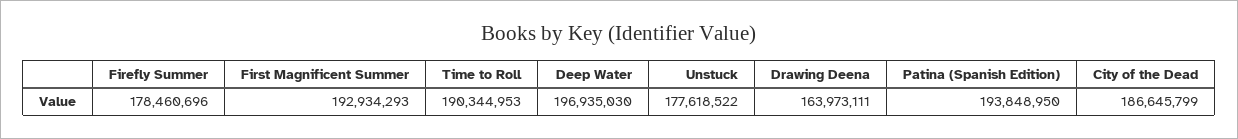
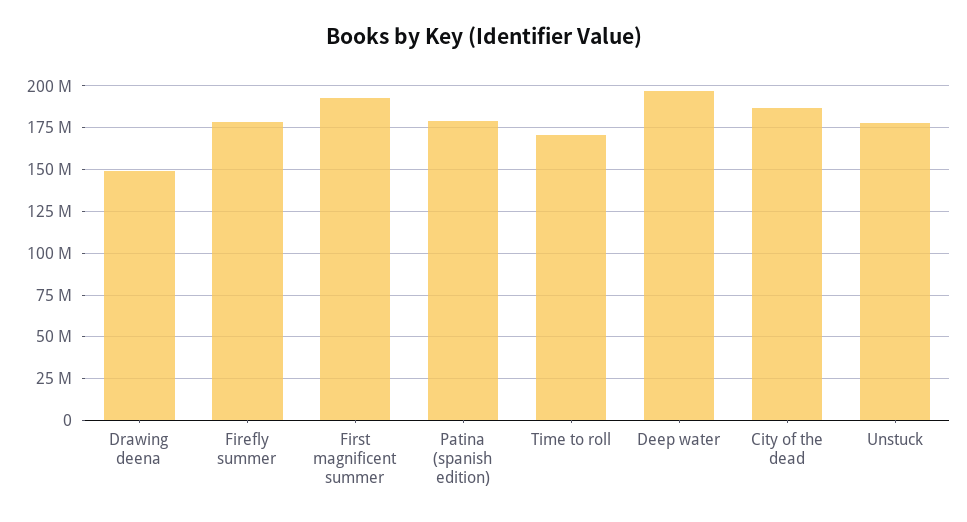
Time to Roll: 190344953 -> 170000000
Drawing Deena: 163973111 -> 150000000
Patina (Spanish Edition): 193848950 -> 180000000

